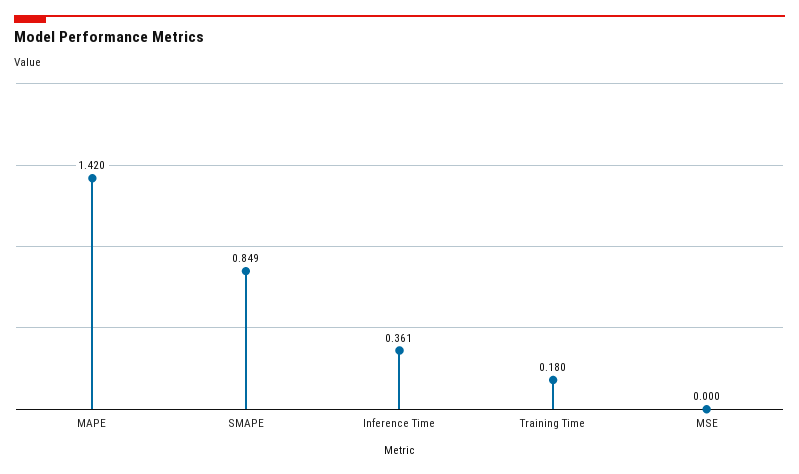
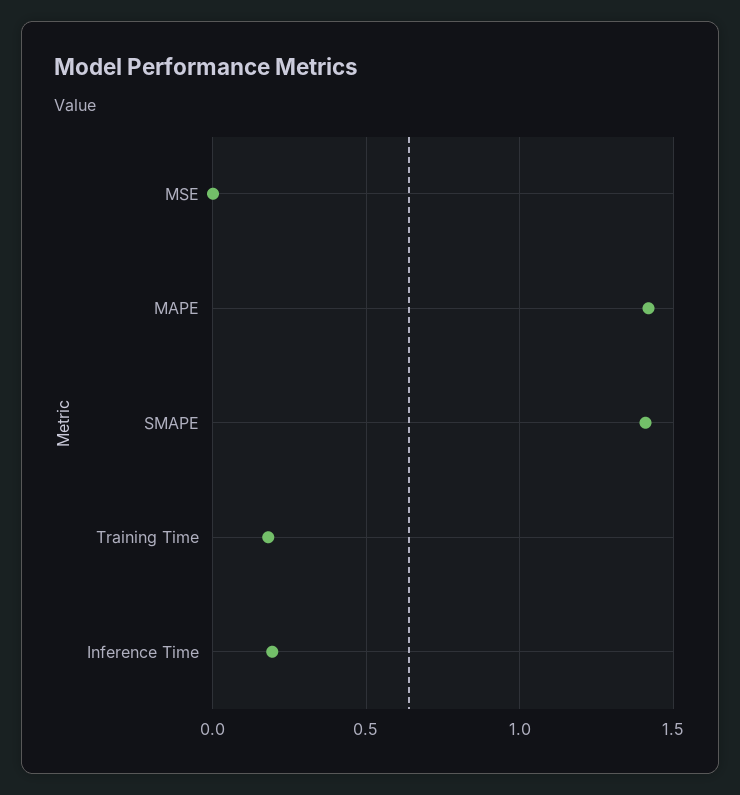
SMAPE: 0.849 -> 1.4
Inference Time: 0.361 -> 0.2

